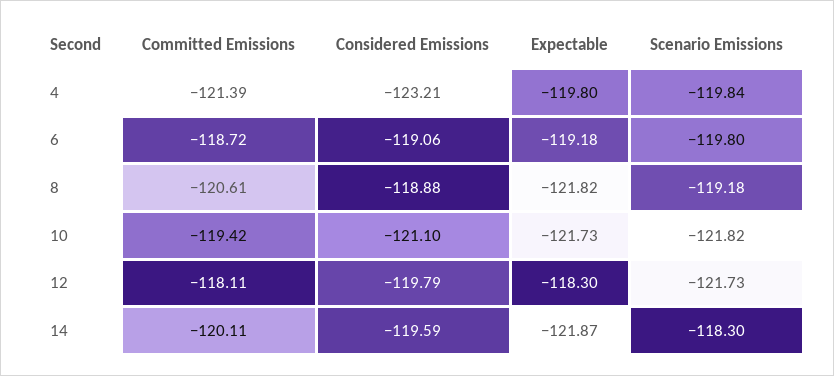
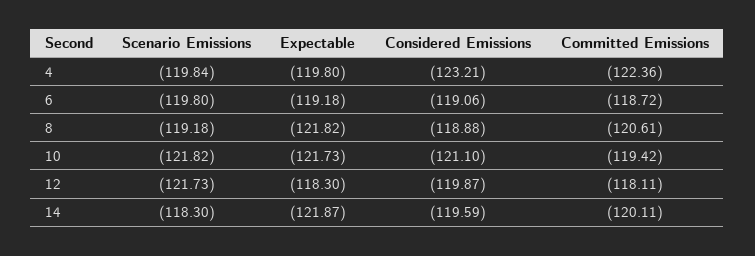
Committed Emissions, 4: -121.39 -> -122.36
Considered Emissions, 12: -119.79 -> -119.87

